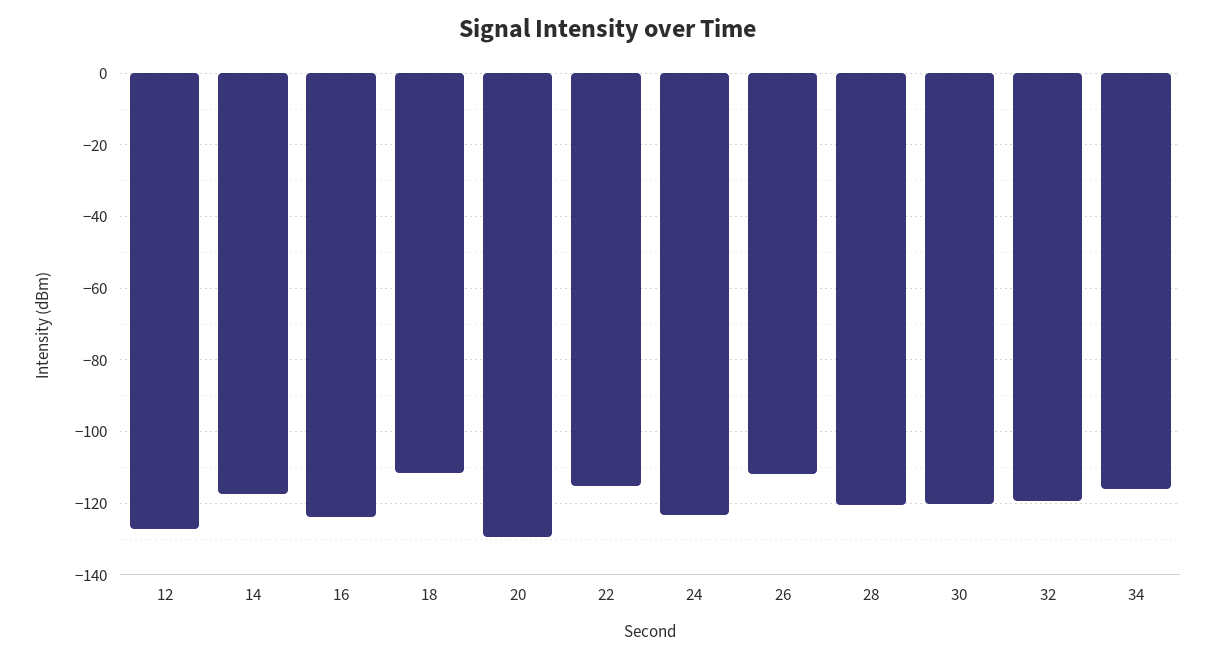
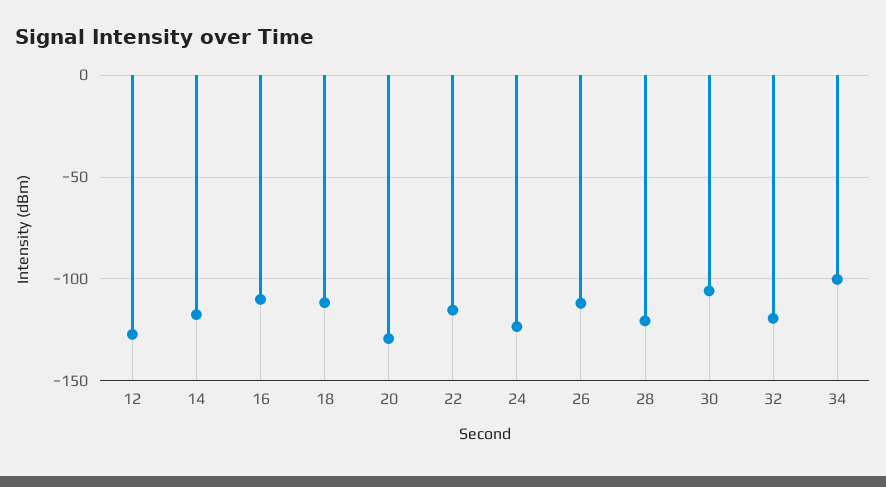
16: -124 -> -110
30: -120 -> -105
34: -116 -> -100

